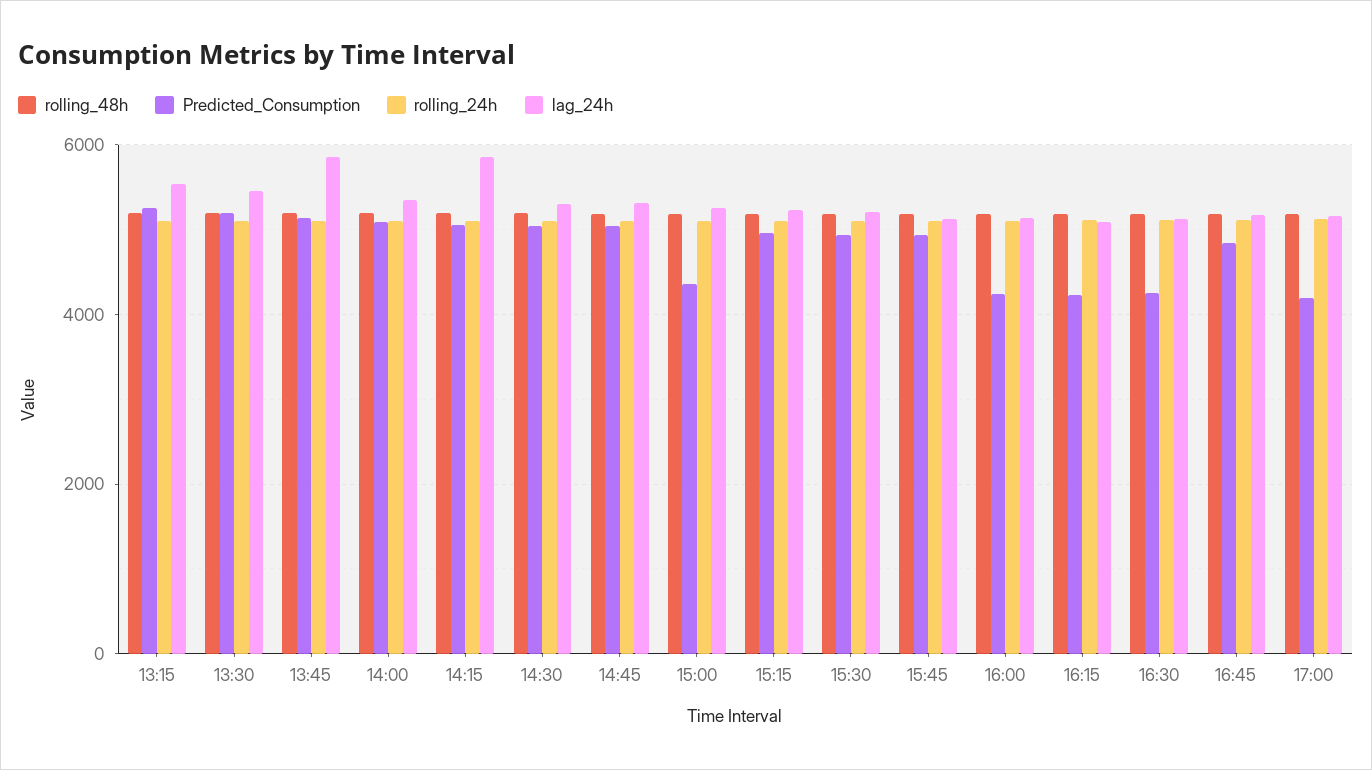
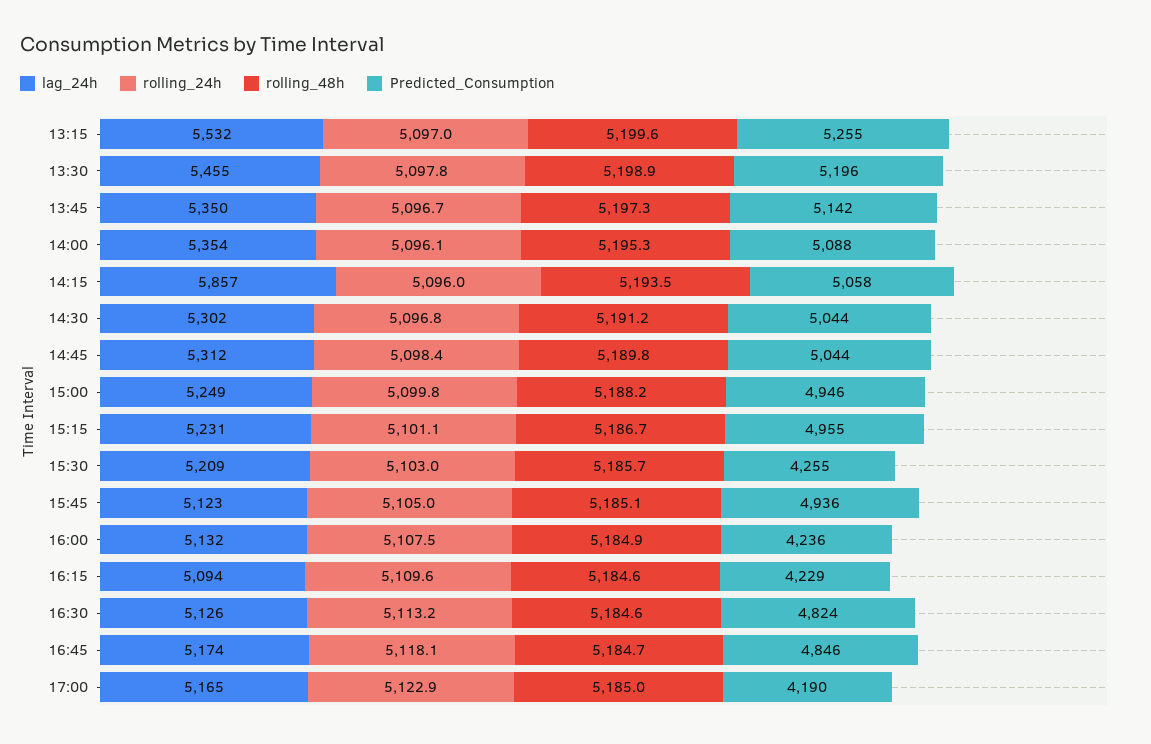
lag_24h, 13:45: 5800 -> 5350
Predicted_Consumption, 15:00: 4400 -> 4946
Predicted_Consumption, 15:30: 5000 -> 4255
Predicted_Consumption, 16:30: 4200 -> 4824

